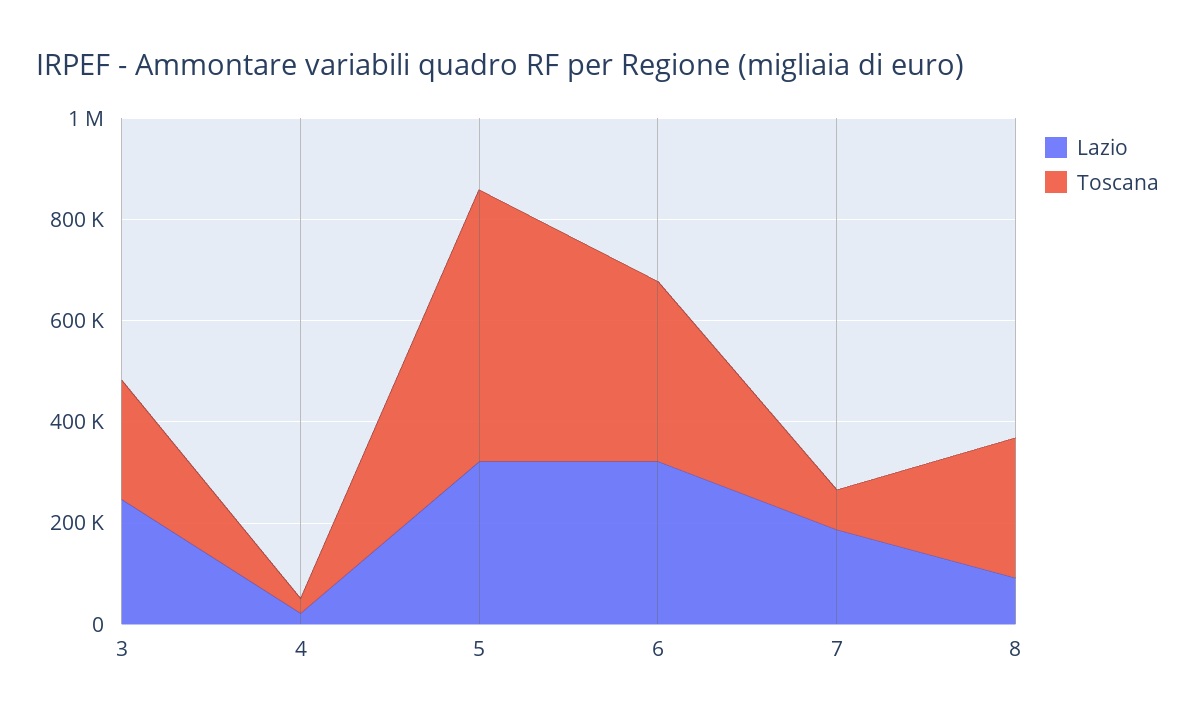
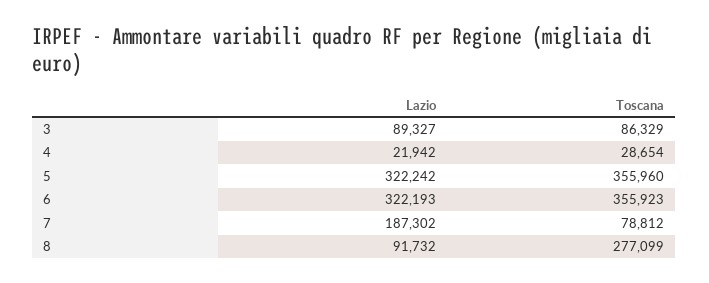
Lazio, 3: 250000 -> 89327
Toscana, 3: 250000 -> 86329
Toscana, 5: 550000 -> 355960

